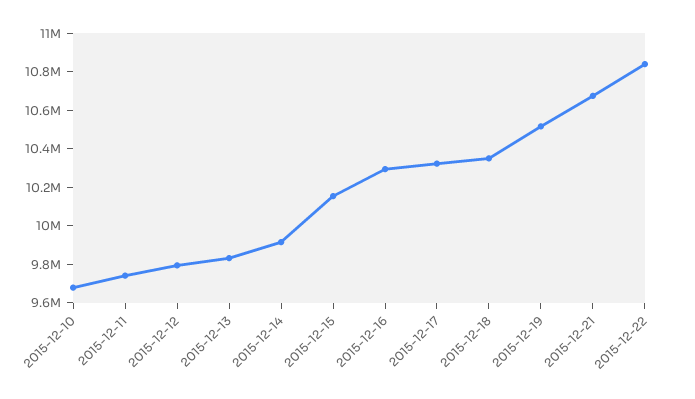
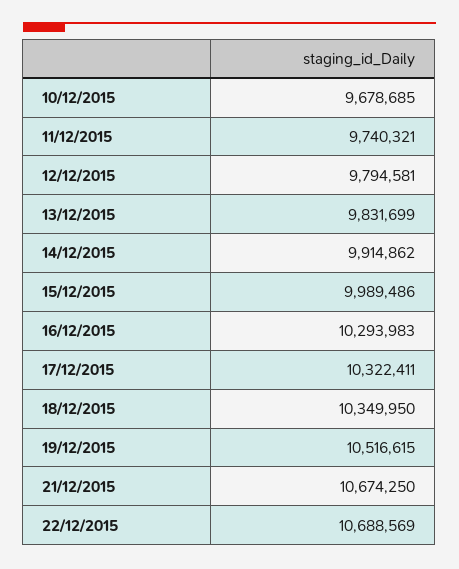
2015-12-15: 10150000 -> 9989486
2015-12-22: 10850000 -> 10688569

